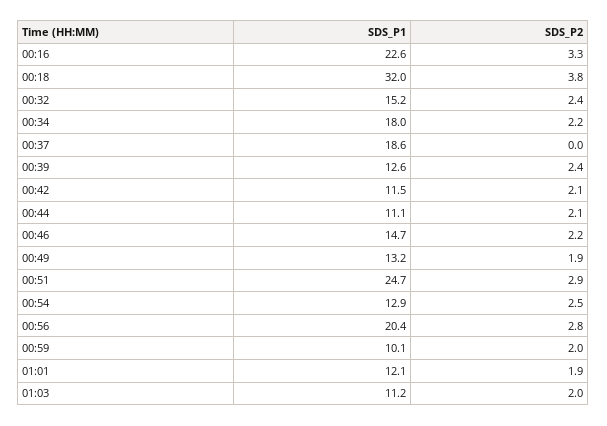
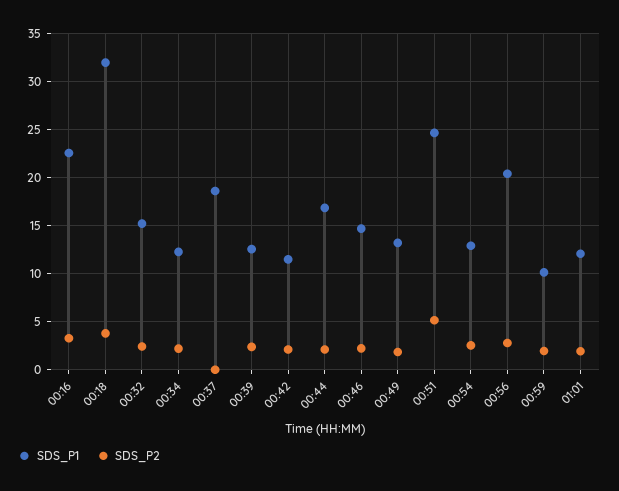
SDS_P1, 00:34: 18 -> 12
SDS_P1, 00:44: 11.1 -> 17
SDS_P2, 00:51: 2.9 -> 5
SDS_P1, 01:03: 11.2 -> none
SDS_P2, 01:03: 2 -> none

